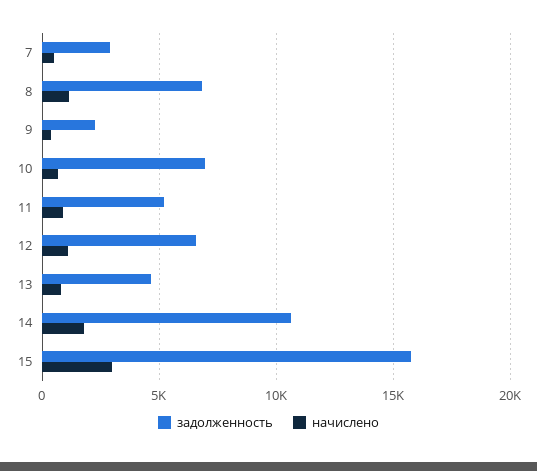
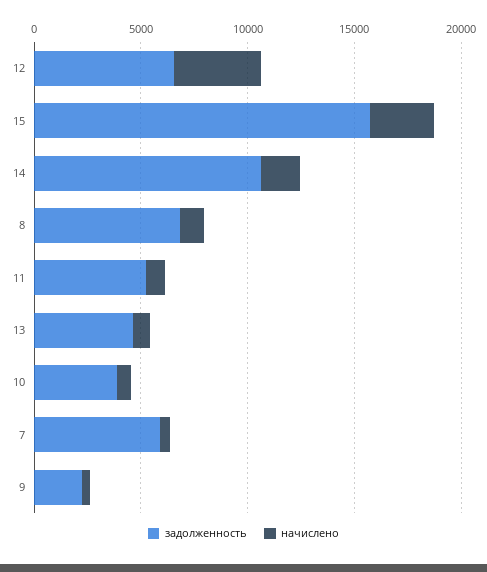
задолженность, 7: 3000 -> 6000
задолженность, 10: 7000 -> 4000
начислено, 12: 1000 -> 4000

